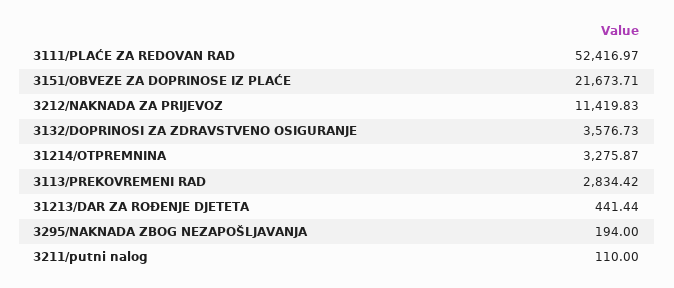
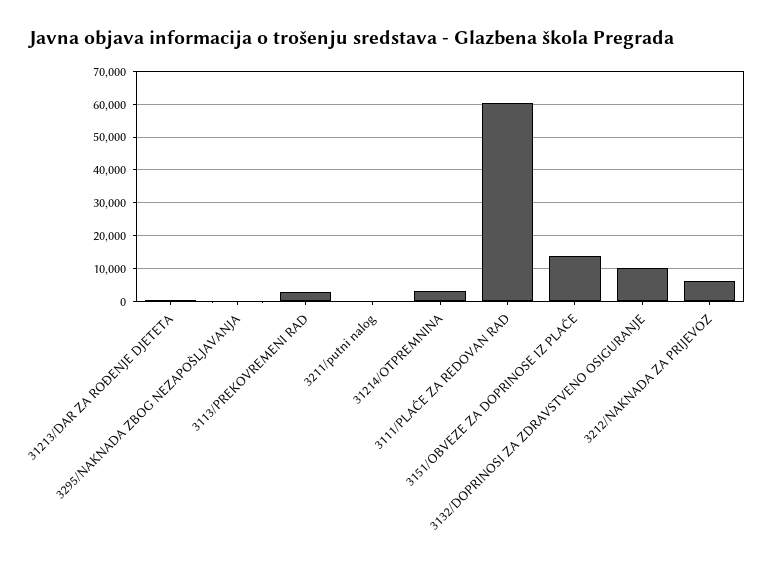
3111/PLAĆE ZA REDOVAN RAD: 52416.97 -> 60000
3151/OBVEZE ZA DOPRINOSE IZ PLAĆE: 21673.71 -> 14000
3212/NAKNADA ZA PRIJEVOZ: 11419.83 -> 6000
3132/DOPRINOSI ZA ZDRAVSTVENO OSIGURANJE: 3576.73 -> 10000

